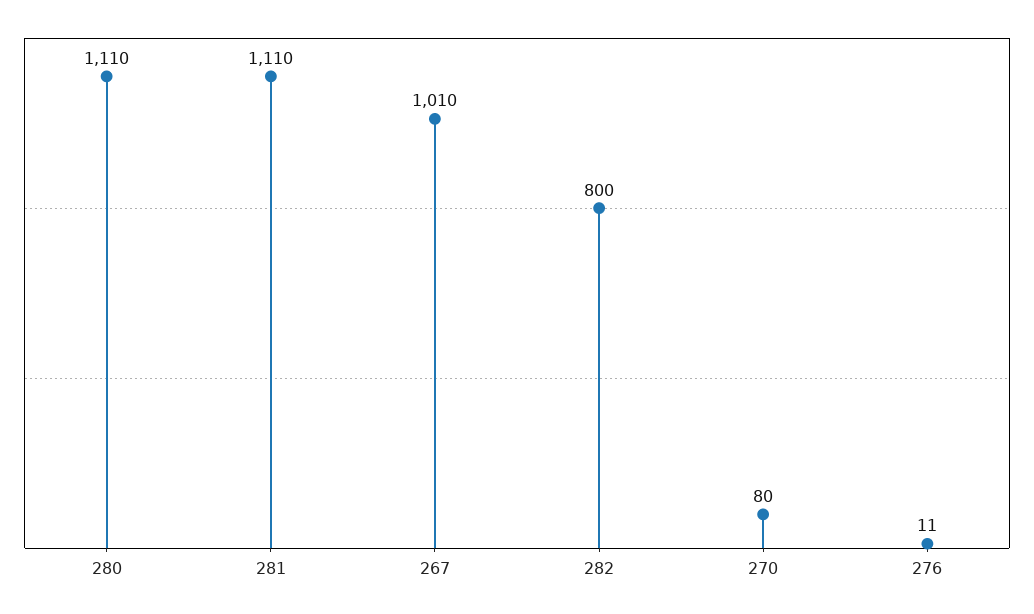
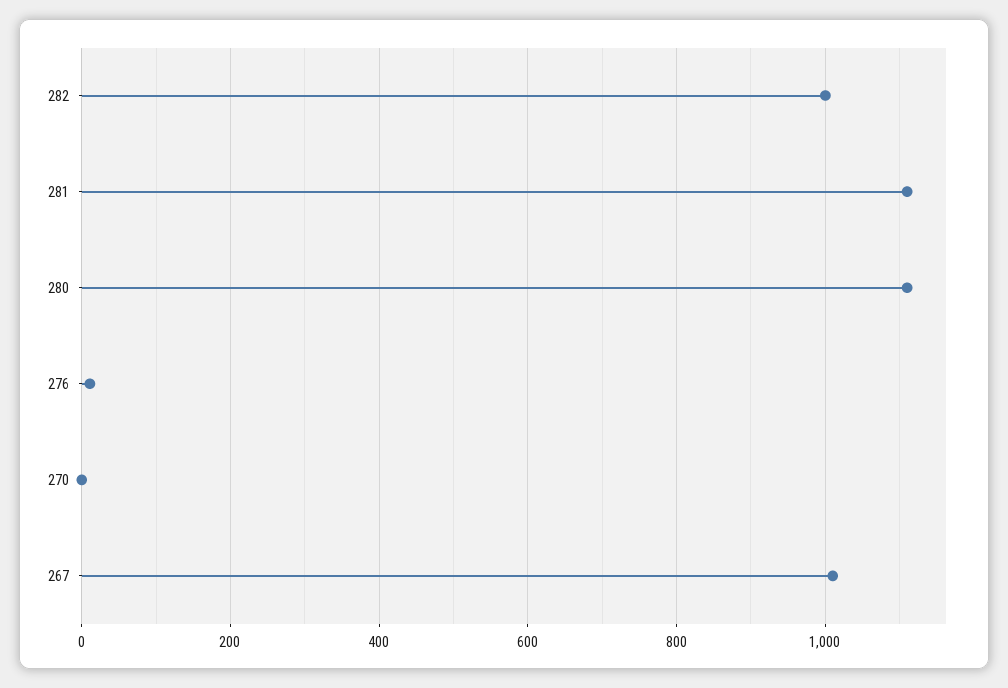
282: 800 -> 1000
270: 80 -> 0

